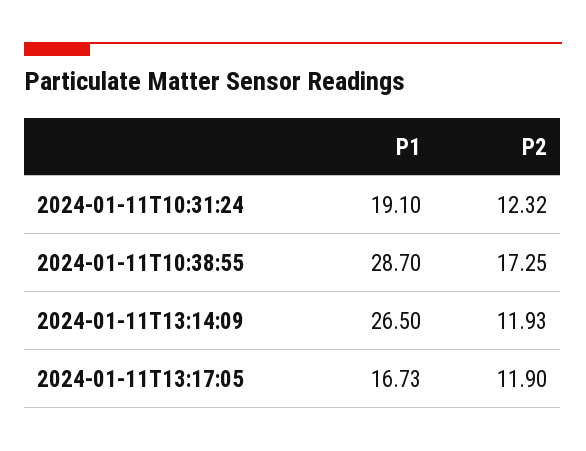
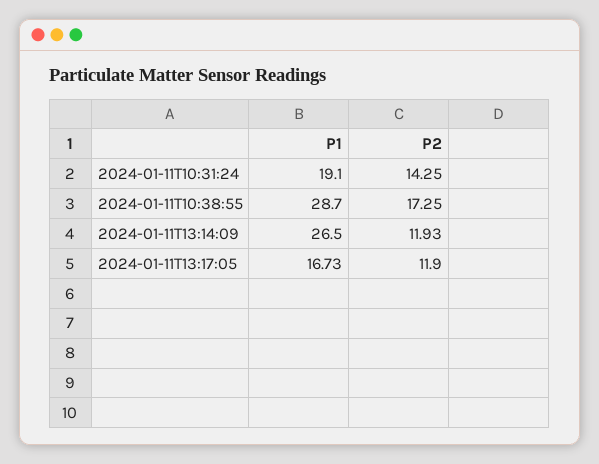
P2, 2024-01-11T10:31:24: 12.32 -> 14.25

